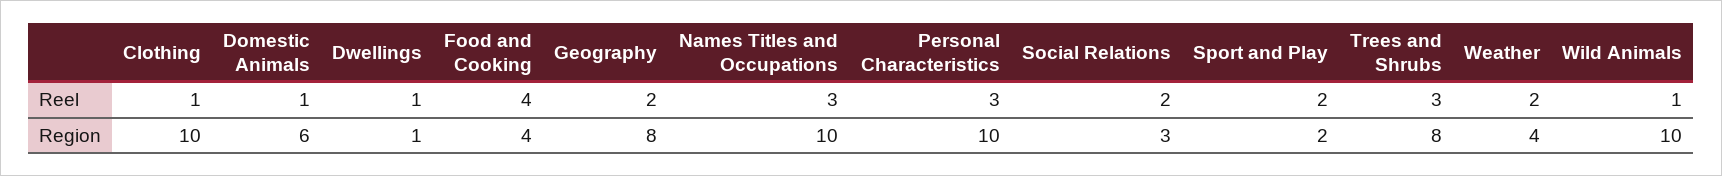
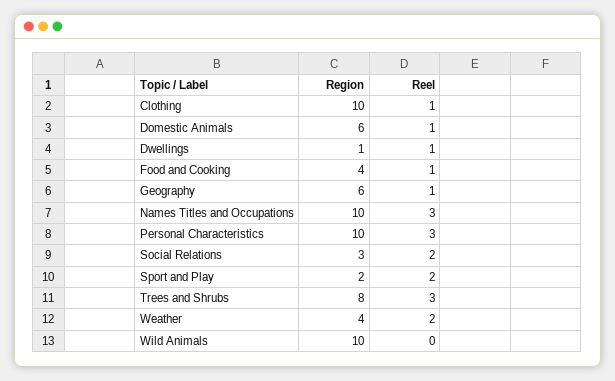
Food and Cooking, Reel: 4 -> 1
Geography, Reel: 2 -> 1
Wild Animals, Reel: 1 -> 0
Geography, Region: 8 -> 6

